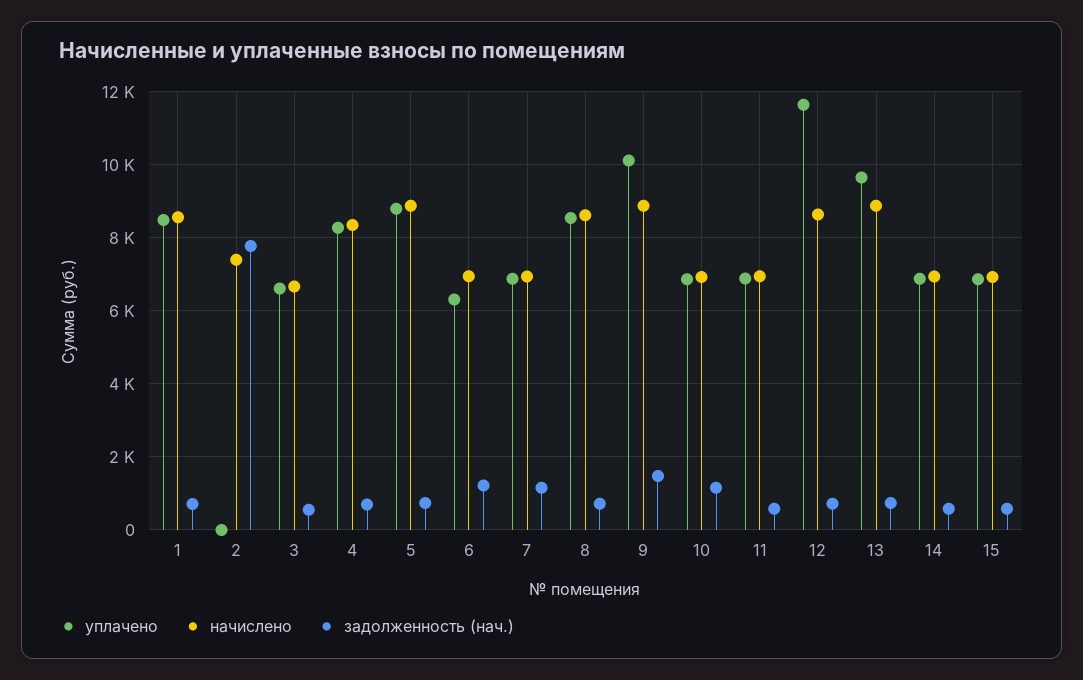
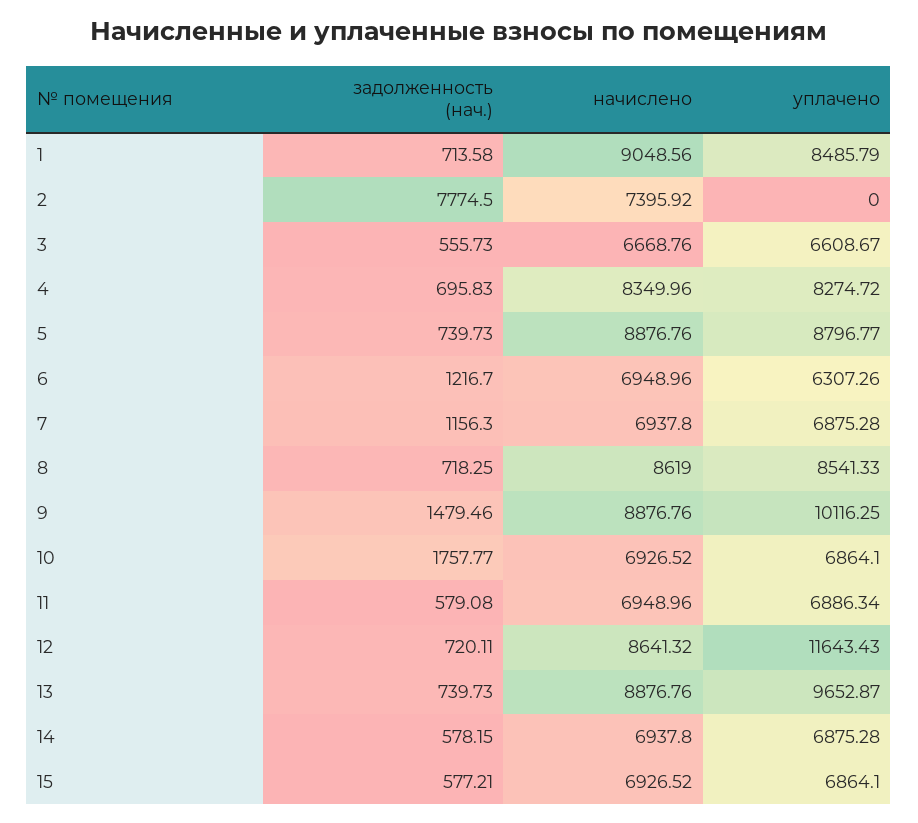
начислено, 1: 8600 -> 9048.56
задолженность (нач.), 10: 1200 -> 1757.77

